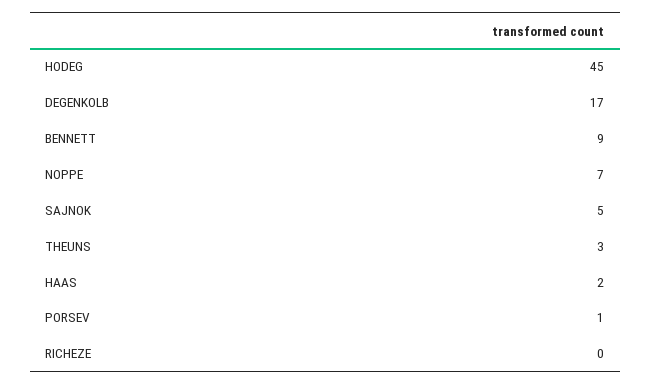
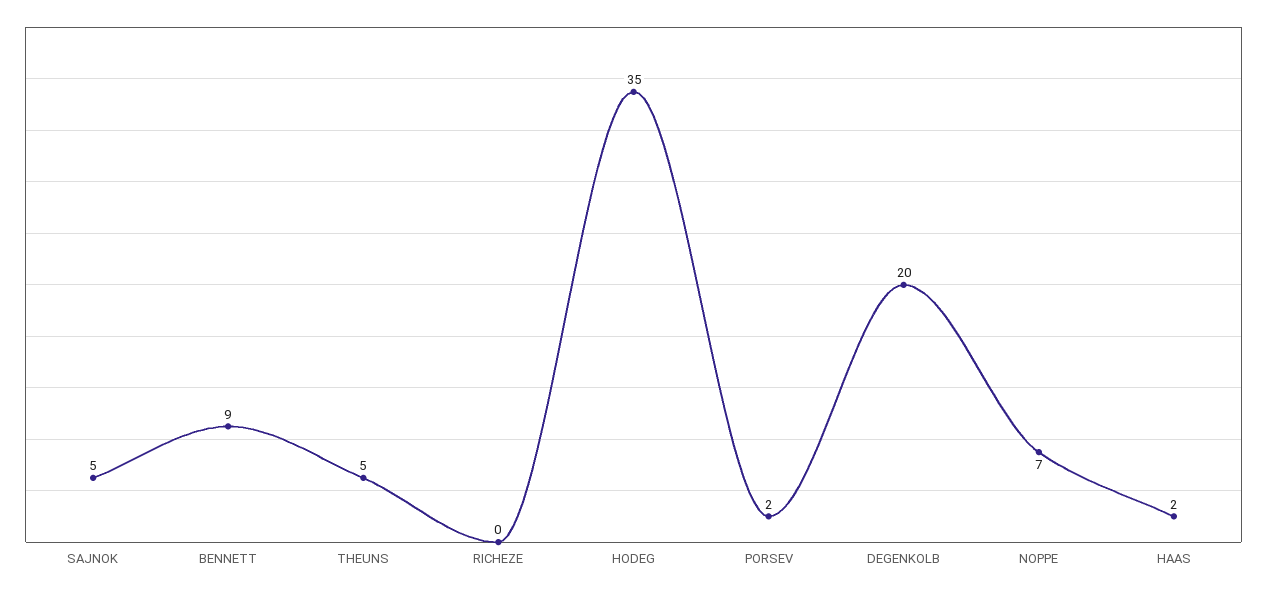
HODEG: 45 -> 35
DEGENKOLB: 17 -> 20
THEUNS: 3 -> 5
PORSEV: 1 -> 2

